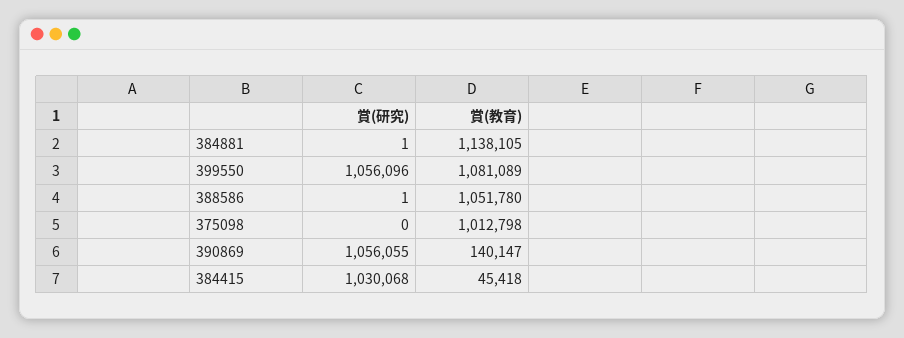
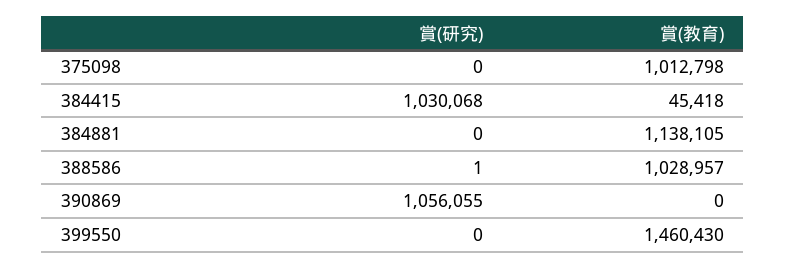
賞(研究), 384881: 1 -> 0
賞(研究), 399550: 1056096 -> 0
賞(教育), 399550: 1081089 -> 1460430
賞(教育), 388586: 1051780 -> 1028957
賞(教育), 390869: 140147 -> 0

